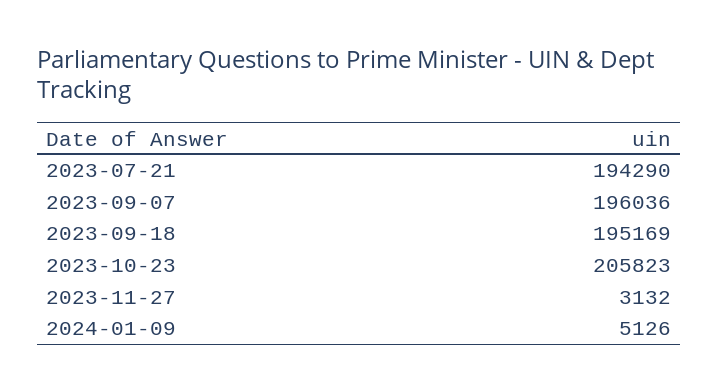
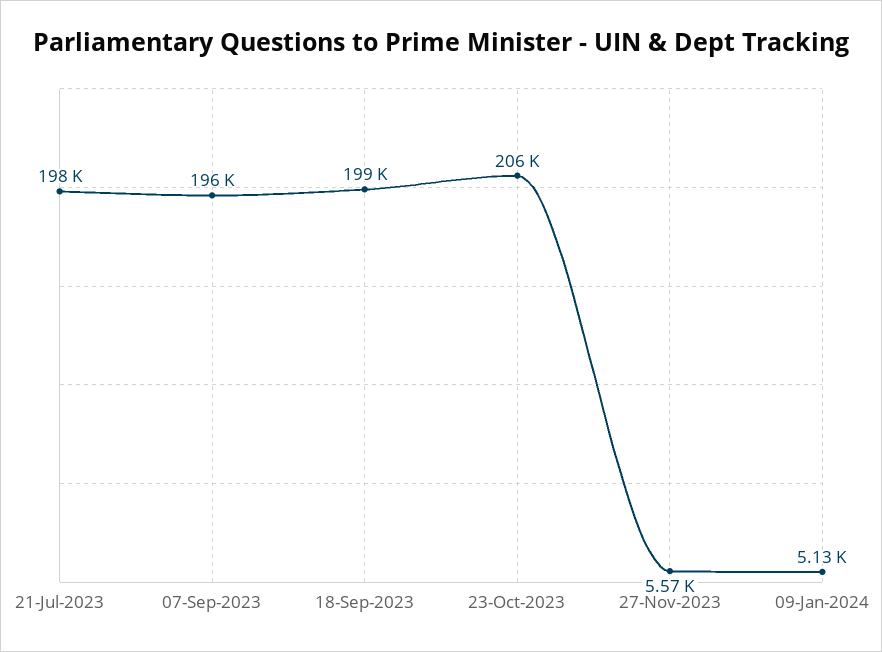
2023-07-21: 194290 -> 198000
2023-09-18: 195169 -> 199000
2023-11-27: 3132 -> 5570

